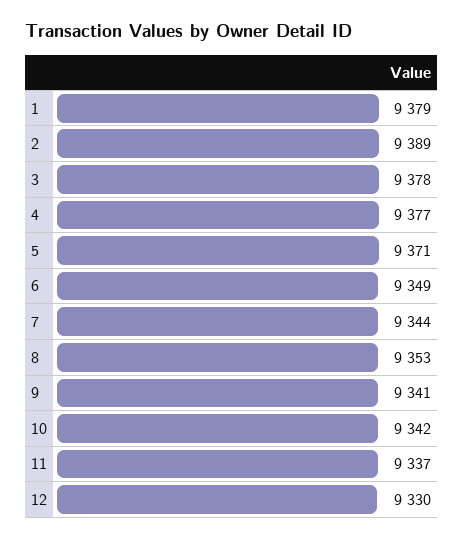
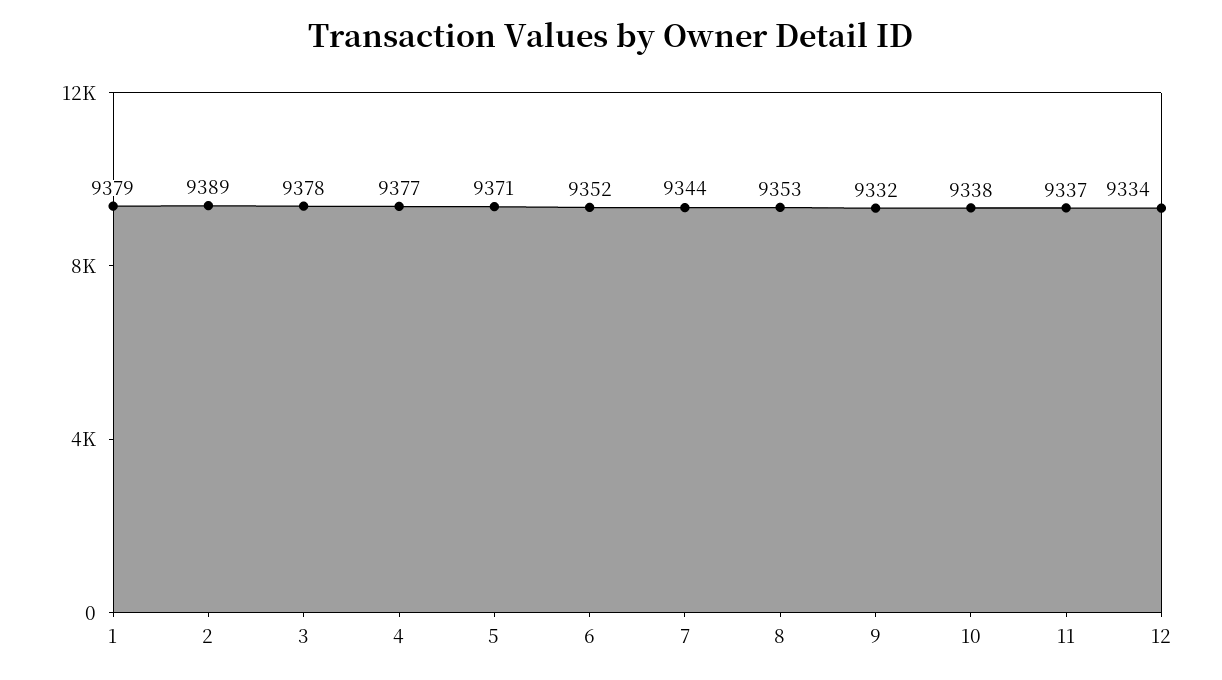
6: 9349 -> 9352
9: 9341 -> 9332
10: 9342 -> 9338
12: 9330 -> 9334

